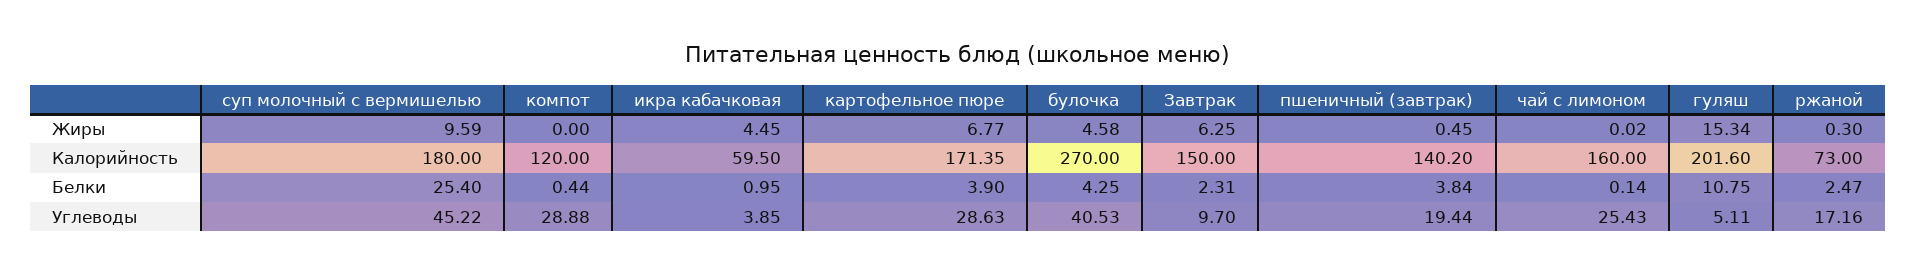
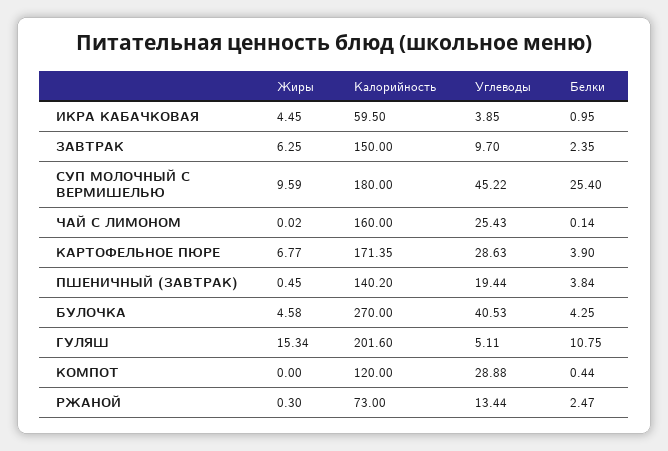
Завтрак, Белки: 2.31 -> 2.35
ржаной, Углеводы: 17.16 -> 13.44

